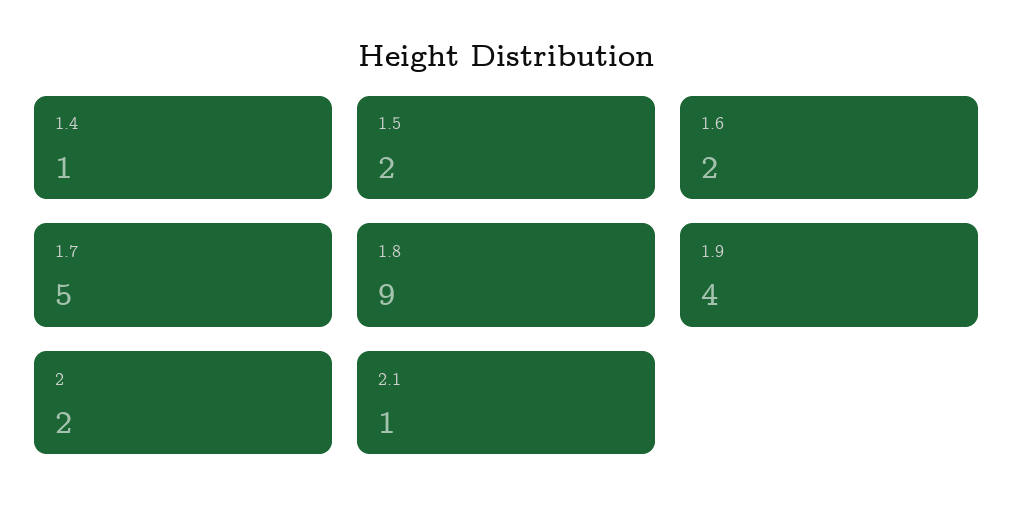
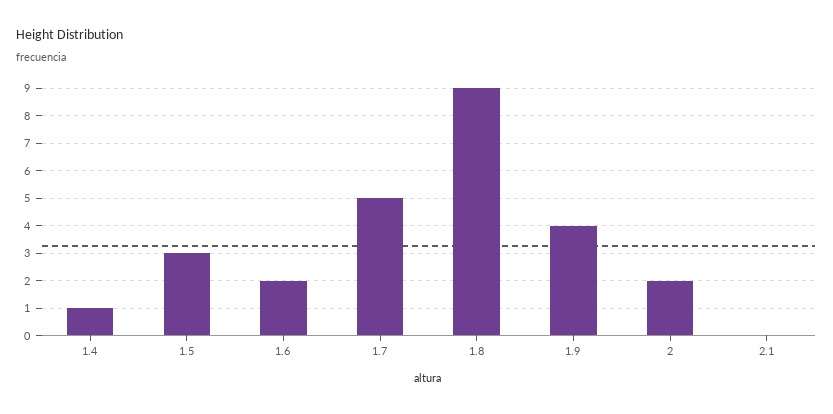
1.5: 2 -> 3
2.1: 1 -> 0

